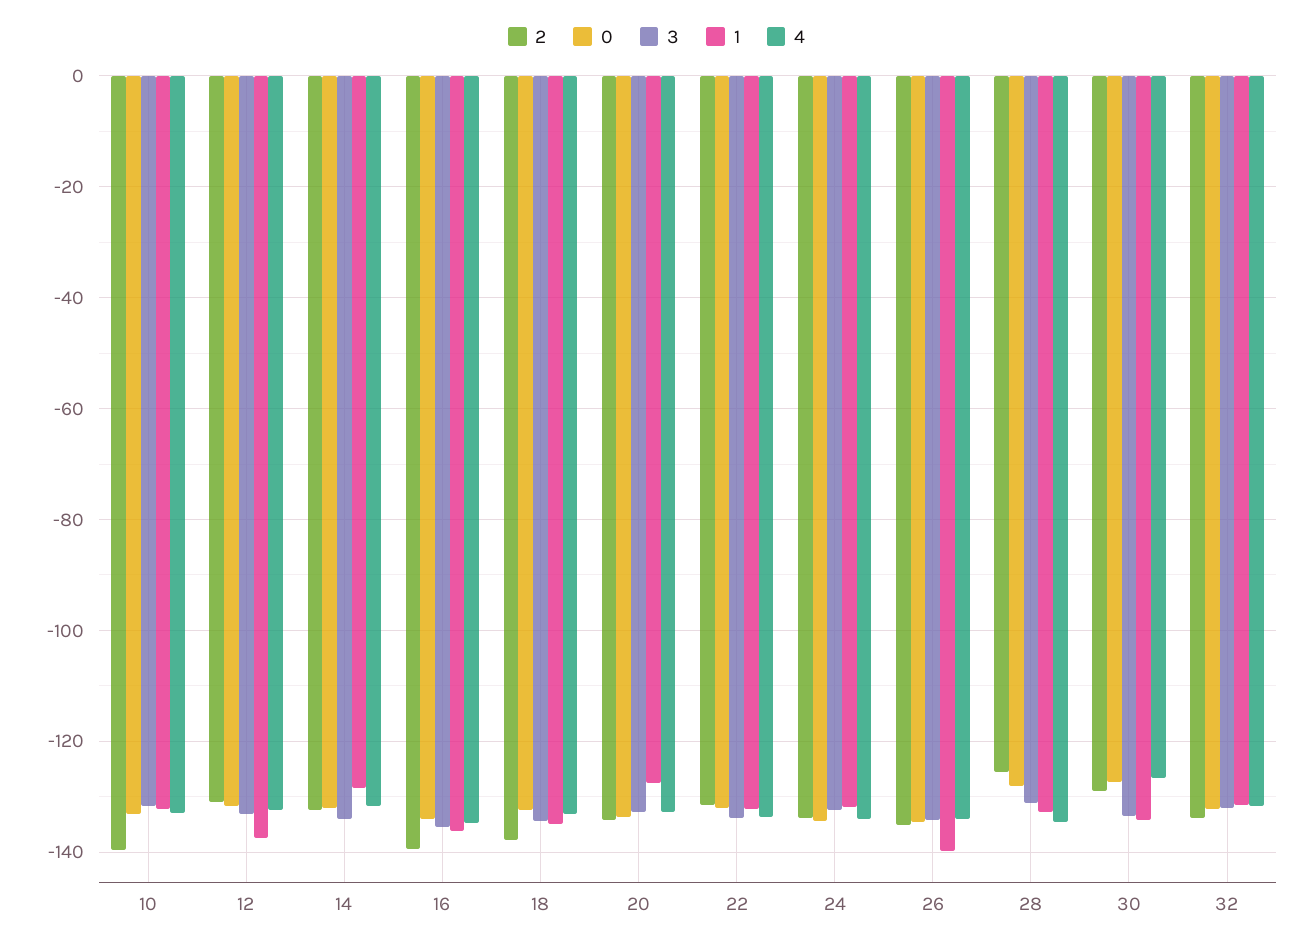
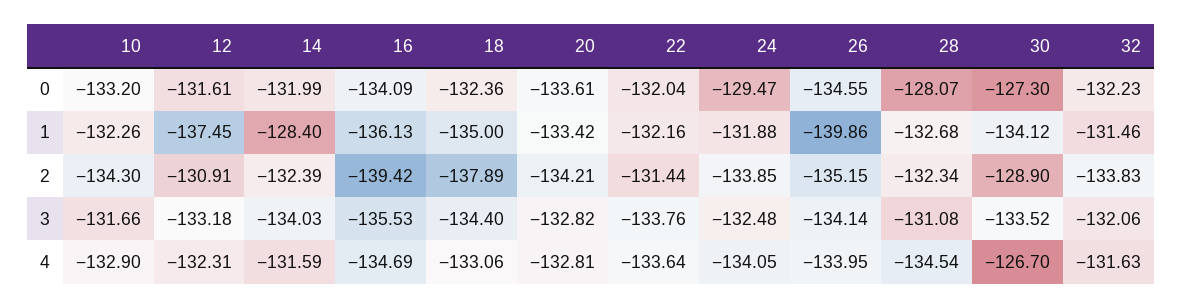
2, 10: -140 -> -134.3
1, 20: -128 -> -133.42
0, 24: -134 -> -129.47
2, 28: -126 -> -132.34

